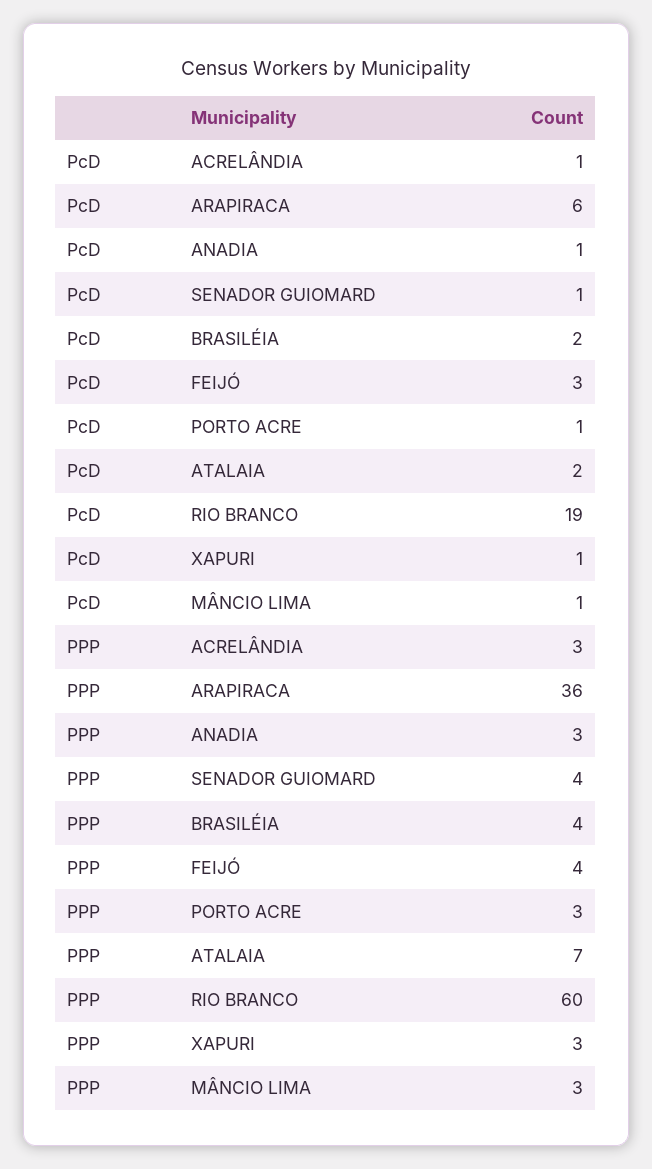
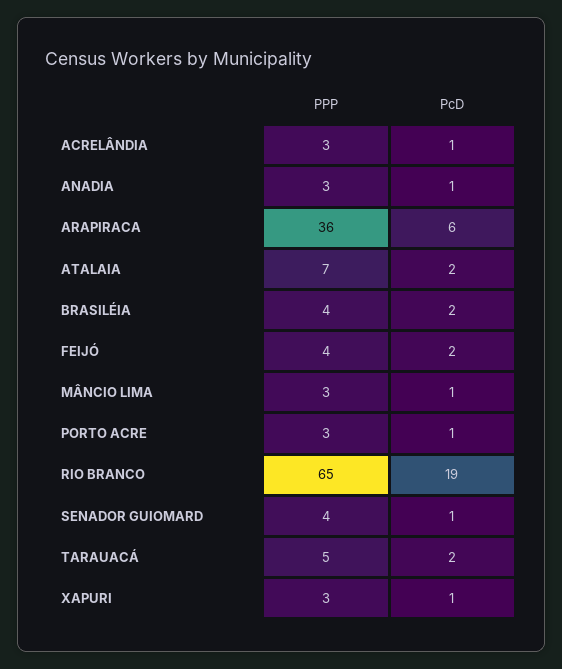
PcD, FEIJÓ: 3 -> 2
PPP, RIO BRANCO: 60 -> 65
PPP, TARAUACÁ: none -> 5
PcD, TARAUACÁ: none -> 2

